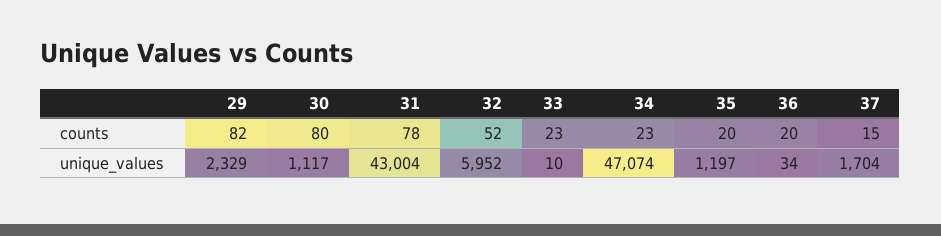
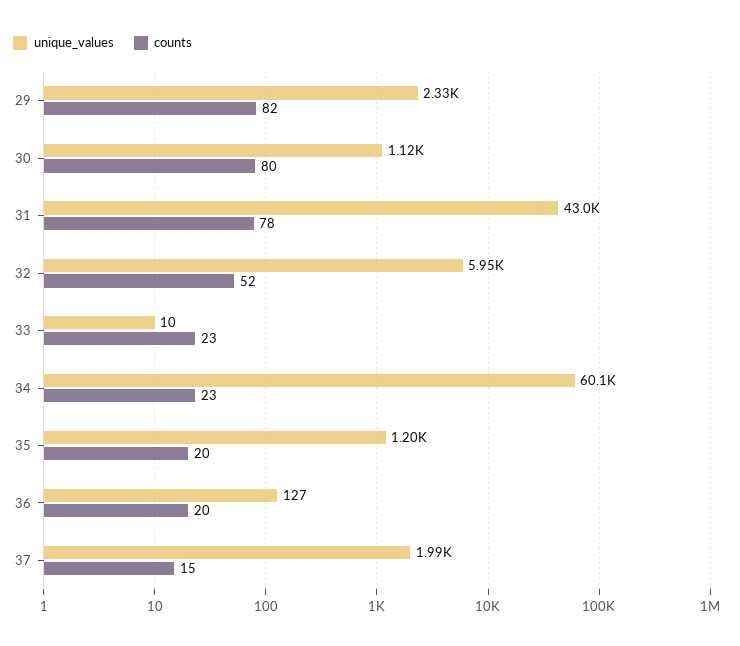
unique_values, 34: 47074 -> 60100
unique_values, 36: 34 -> 127
unique_values, 37: 1704 -> 1990

